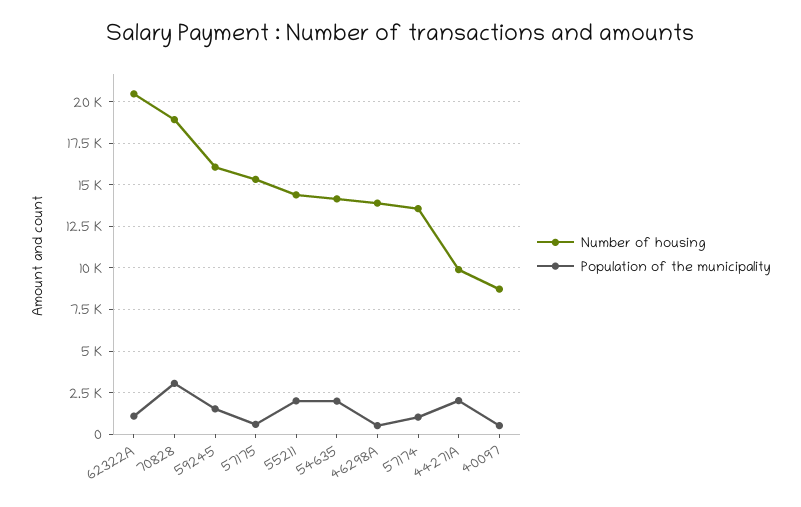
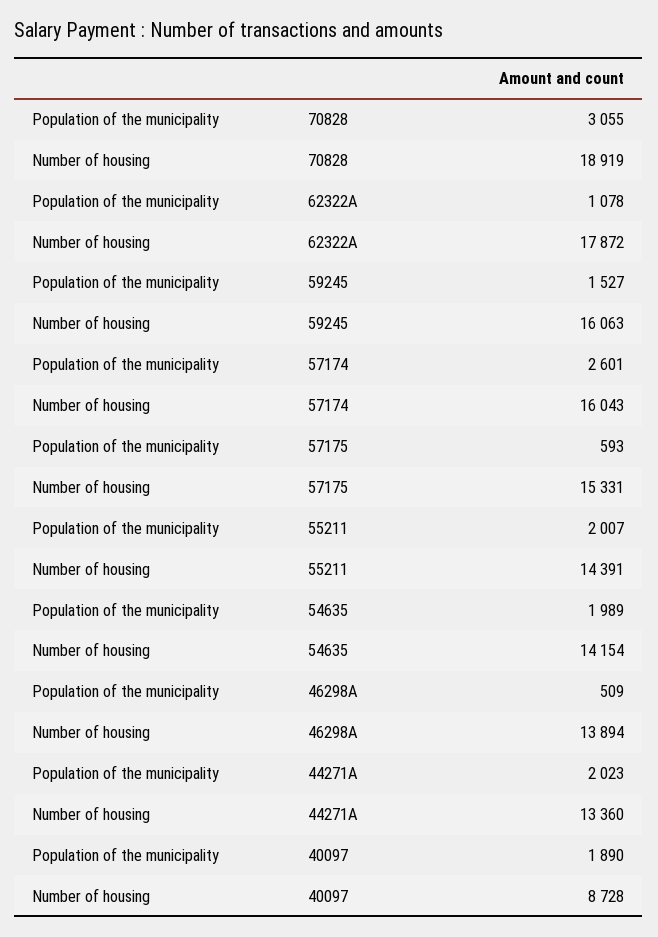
Number of housing, 62322A: 20500 -> 17872
Number of housing, 57174: 13500 -> 16043
Population of the municipality, 57174: 1000 -> 2601
Number of housing, 44271A: 10000 -> 13360
Population of the municipality, 40097: 500 -> 1890

